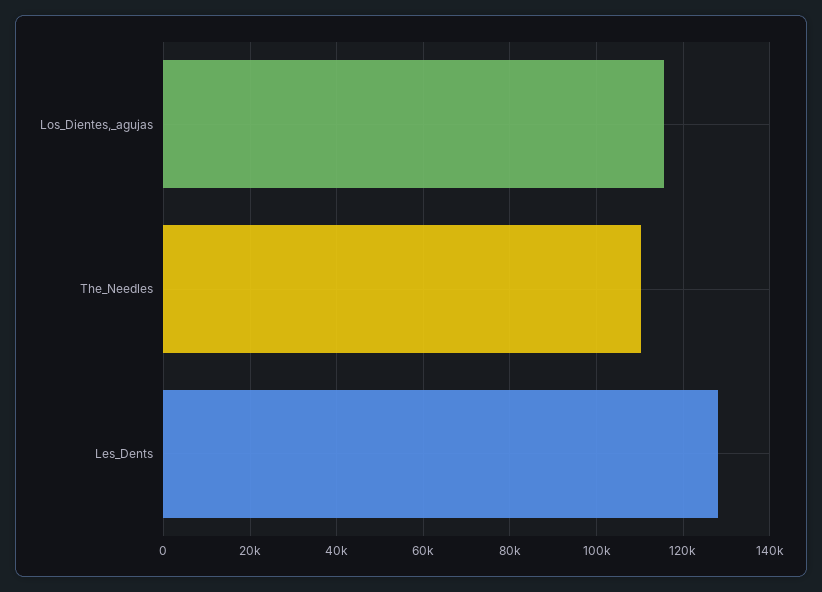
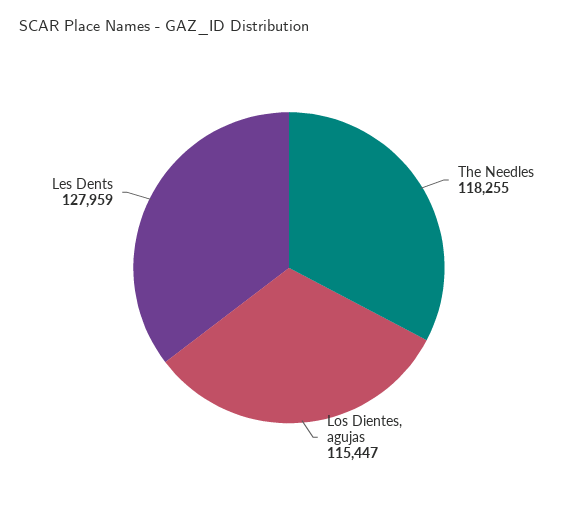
The_Needles: 110000 -> 118255

